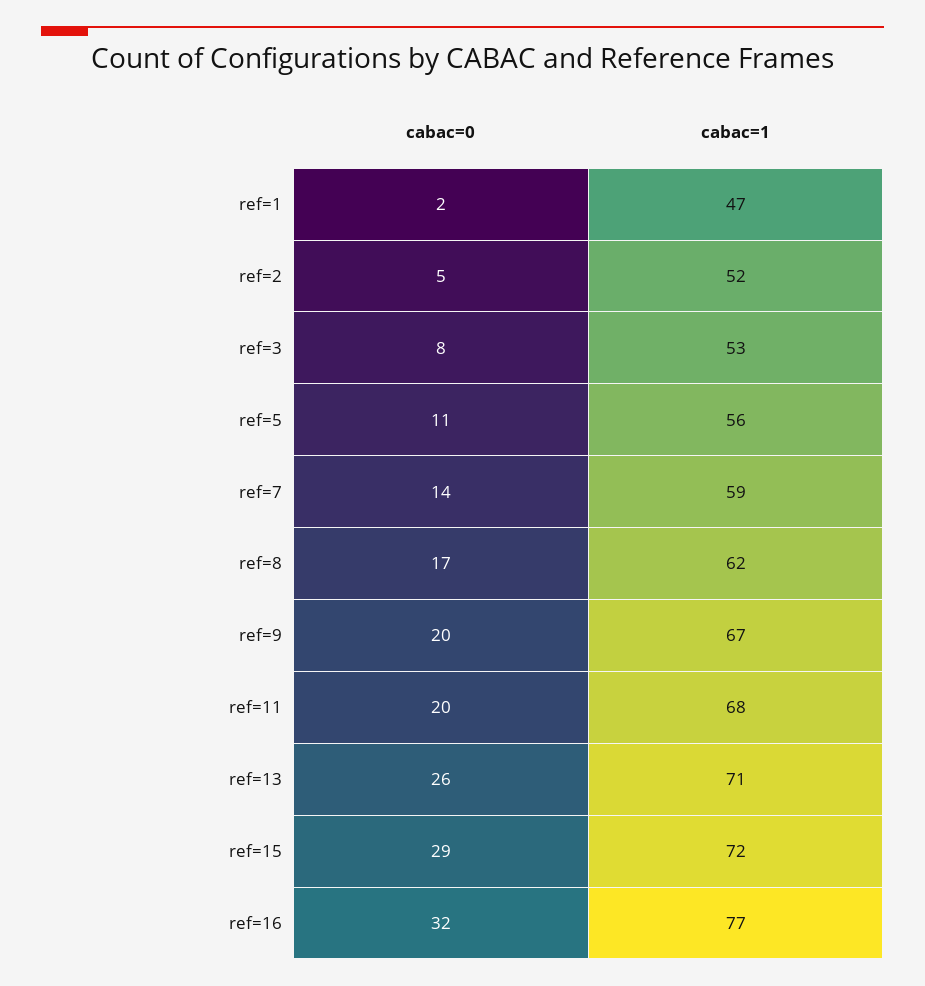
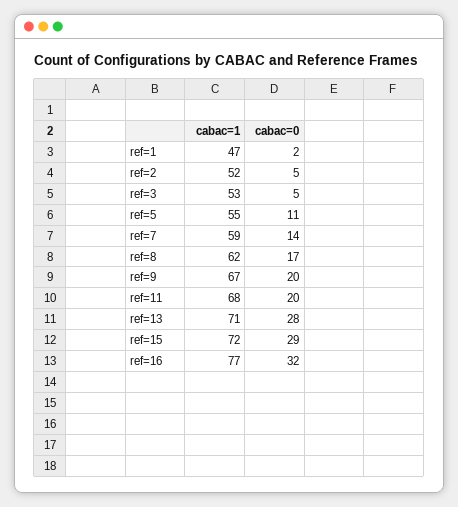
cabac=0, ref=3: 8 -> 5
cabac=1, ref=5: 56 -> 55
cabac=0, ref=13: 26 -> 28

